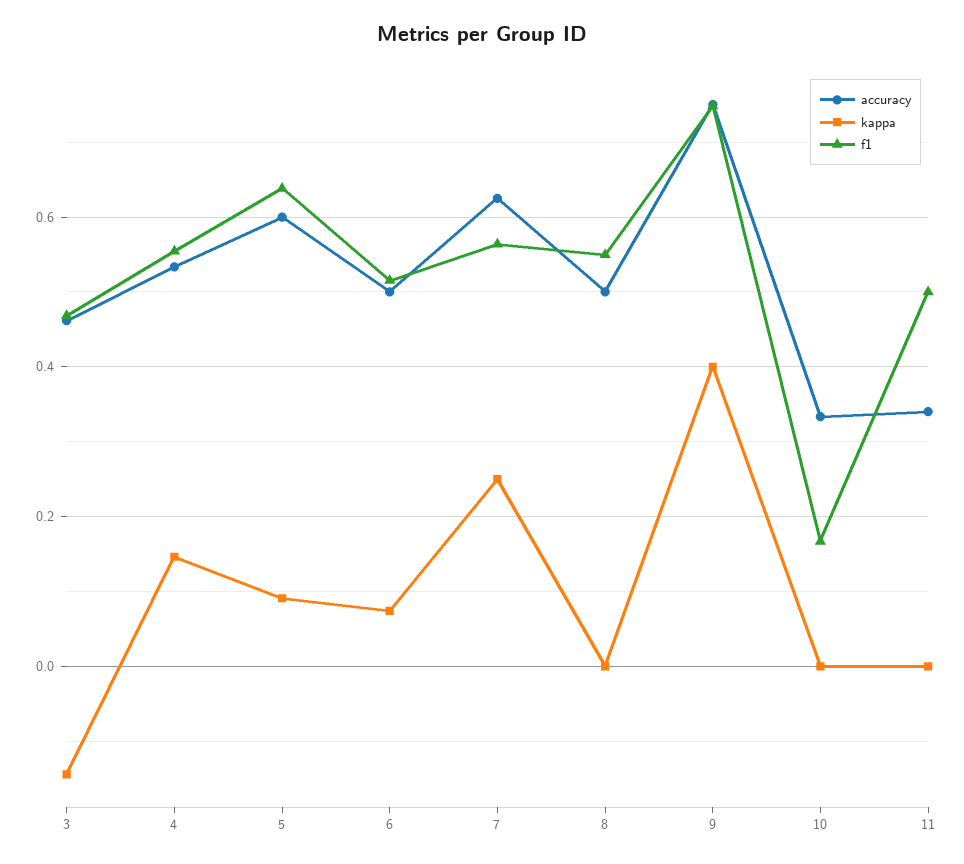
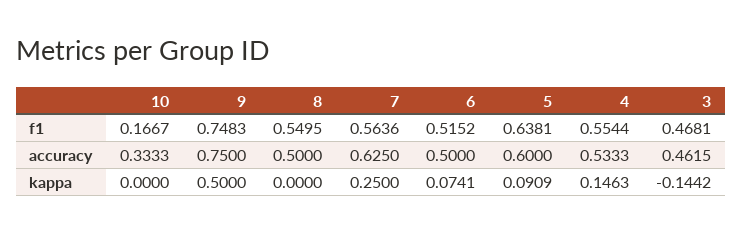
kappa, 9: 0.4 -> 0.5
accuracy, 11: 0.34 -> none
kappa, 11: 0 -> none
f1, 11: 0.5 -> none

